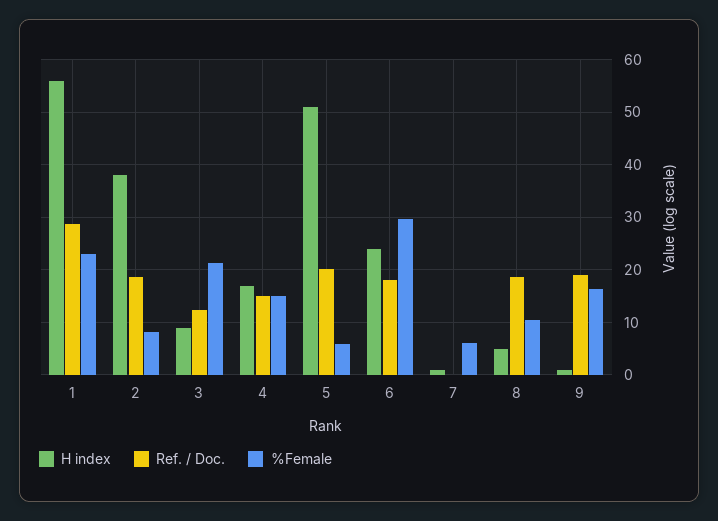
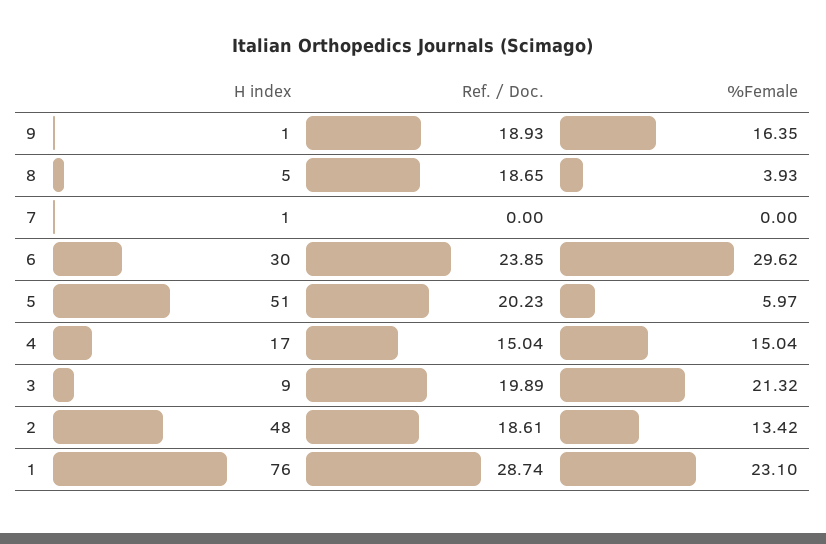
H index, 1: 56 -> 76
H index, 2: 38 -> 48
%Female, 2: 8 -> 13.42
Ref. / Doc., 3: 12 -> 19.89
H index, 6: 24 -> 30
Ref. / Doc., 6: 18 -> 23.85
%Female, 7: 6 -> 0
%Female, 8: 10 -> 3.93

